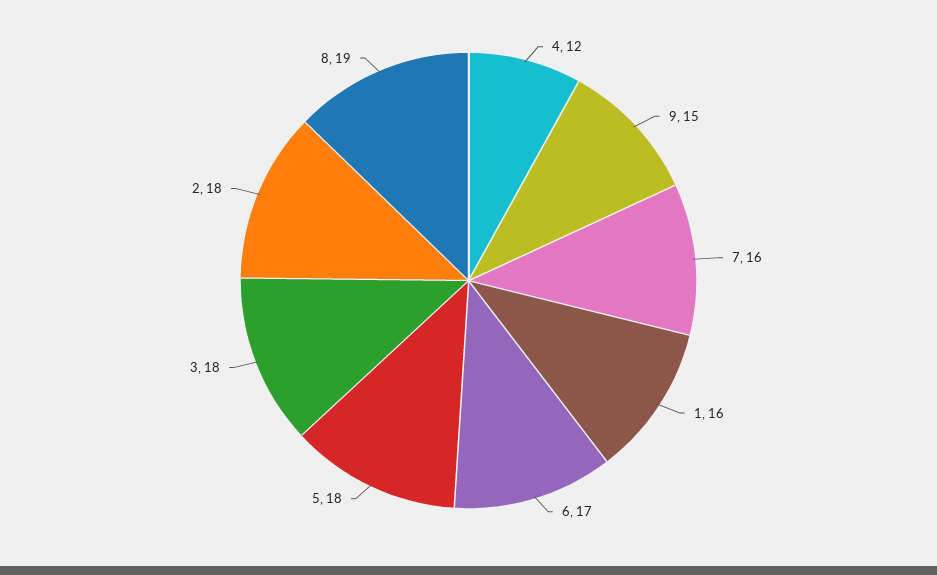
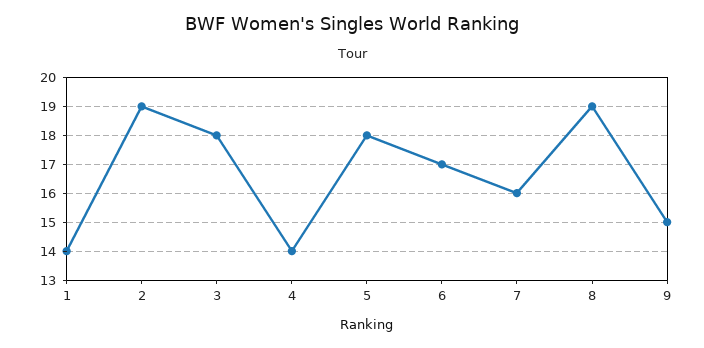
4: 12 -> 14
1: 16 -> 14
2: 18 -> 19

